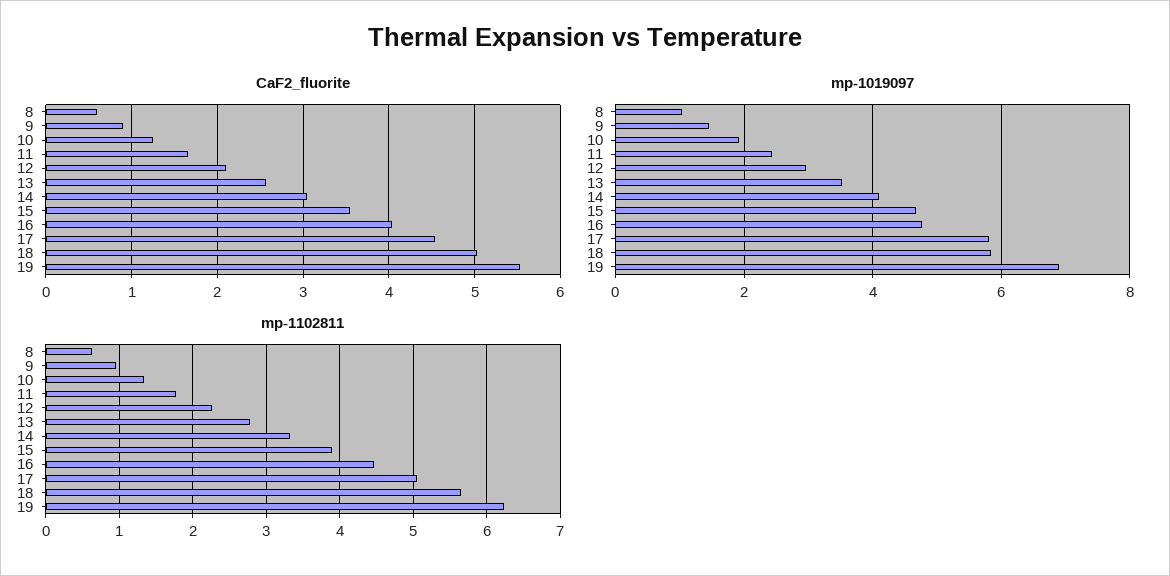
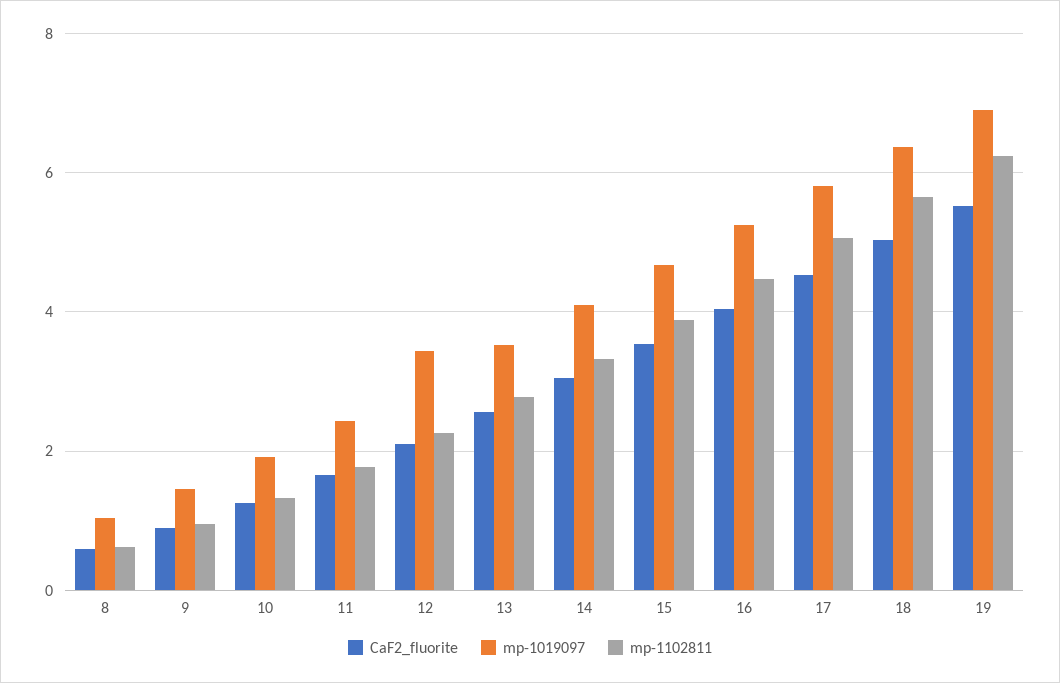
mp-1019097, 12: 3 -> 3.4
mp-1019097, 16: 4.8 -> 5.2
mp-1019097, 18: 5.8 -> 6.4

